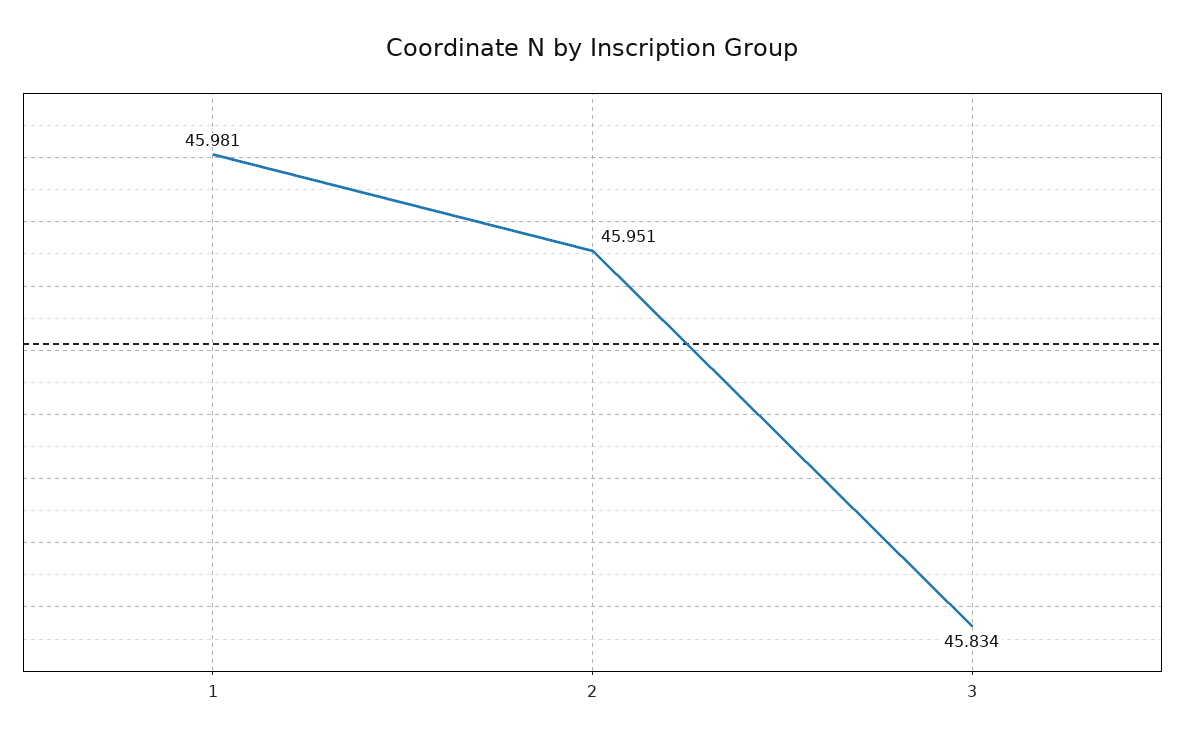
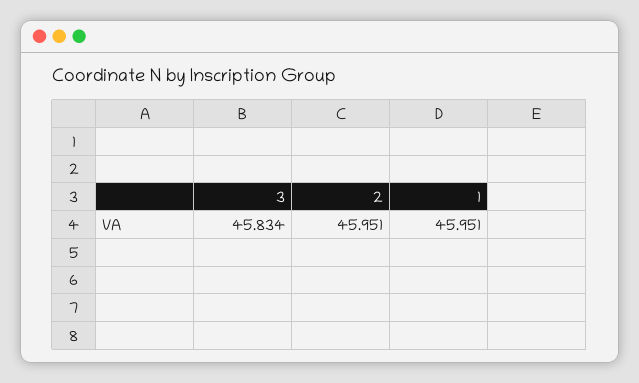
1: 45.981 -> 45.951

